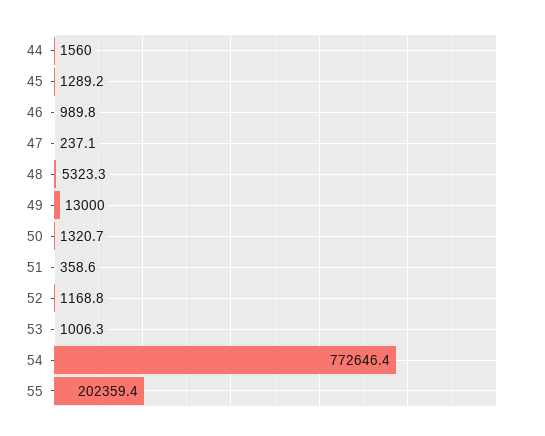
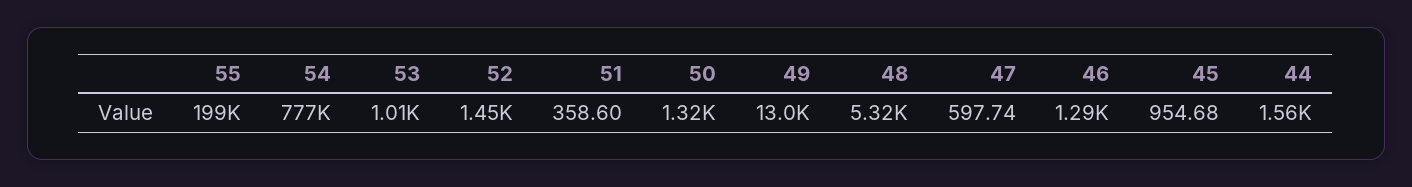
45: 1289.2 -> 954.68
46: 989.8 -> 1290
47: 237.1 -> 597.74
52: 1168.8 -> 1450
54: 772646.4 -> 777000
55: 202359.4 -> 199000

